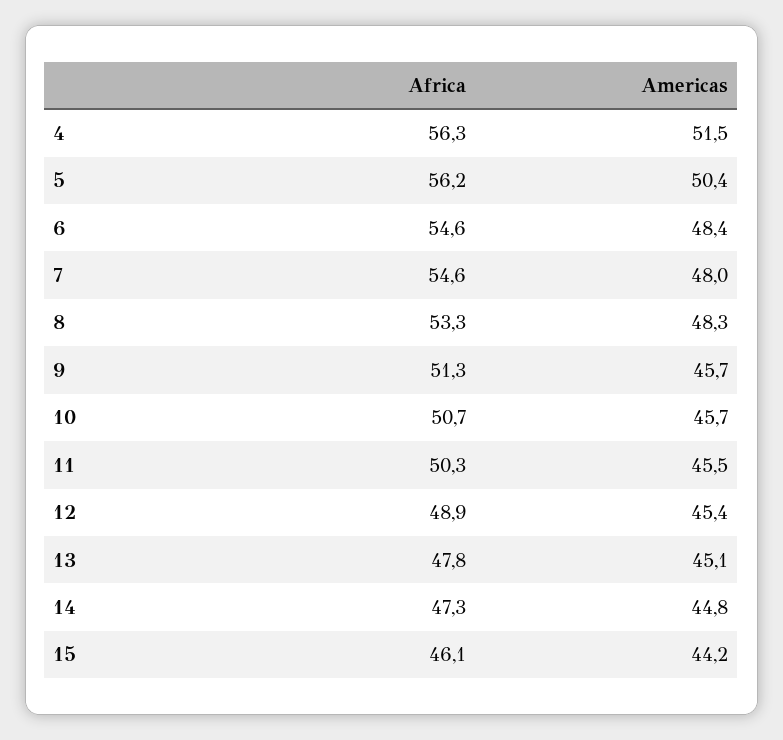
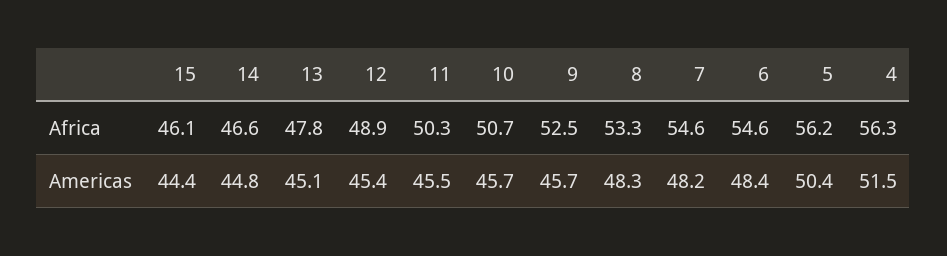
Americas, 7: 48 -> 48.2
Africa, 9: 51.3 -> 52.5
Africa, 14: 47.3 -> 46.6
Americas, 15: 44.2 -> 44.4

